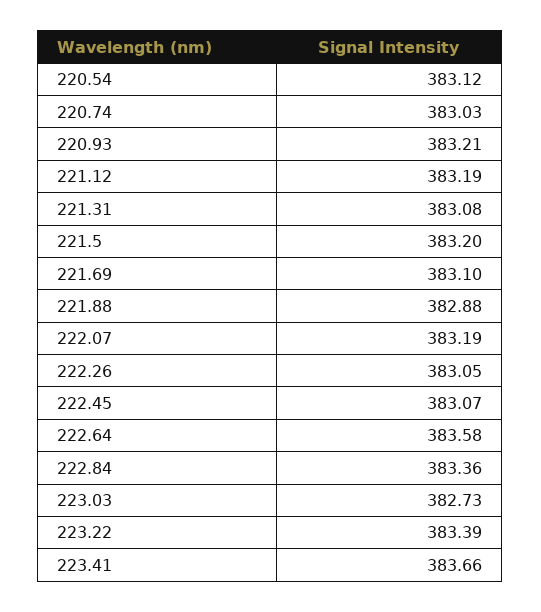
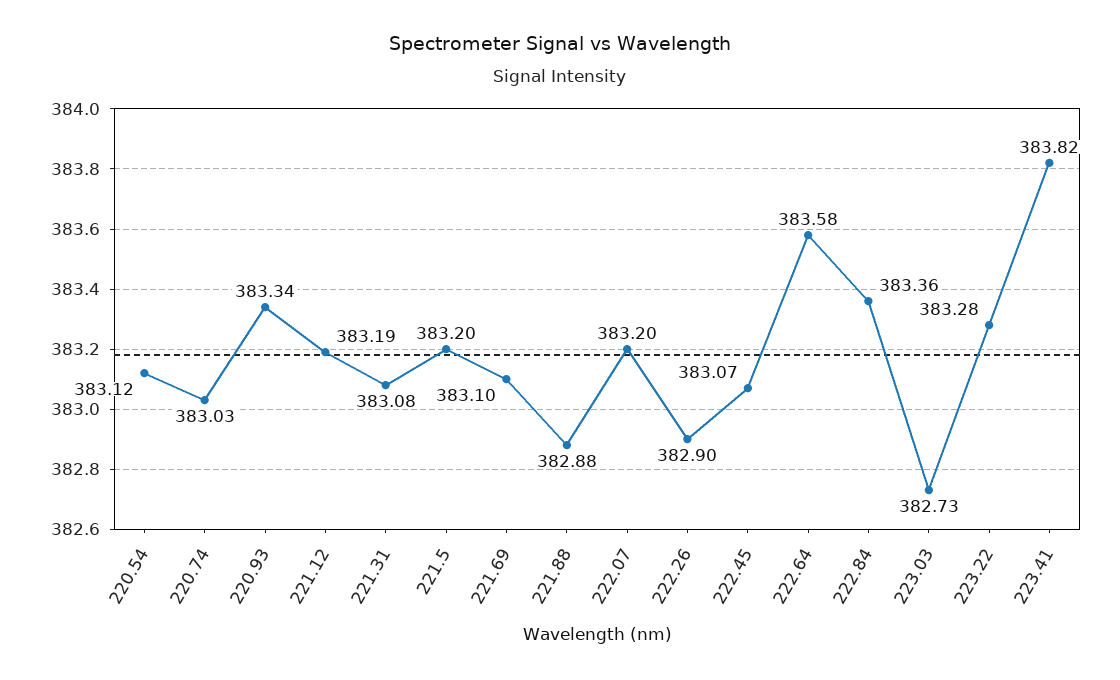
220.93: 383.21 -> 383.34
222.07: 383.19 -> 383.2
222.26: 383.05 -> 382.9
223.22: 383.39 -> 383.28
223.41: 383.66 -> 383.82

